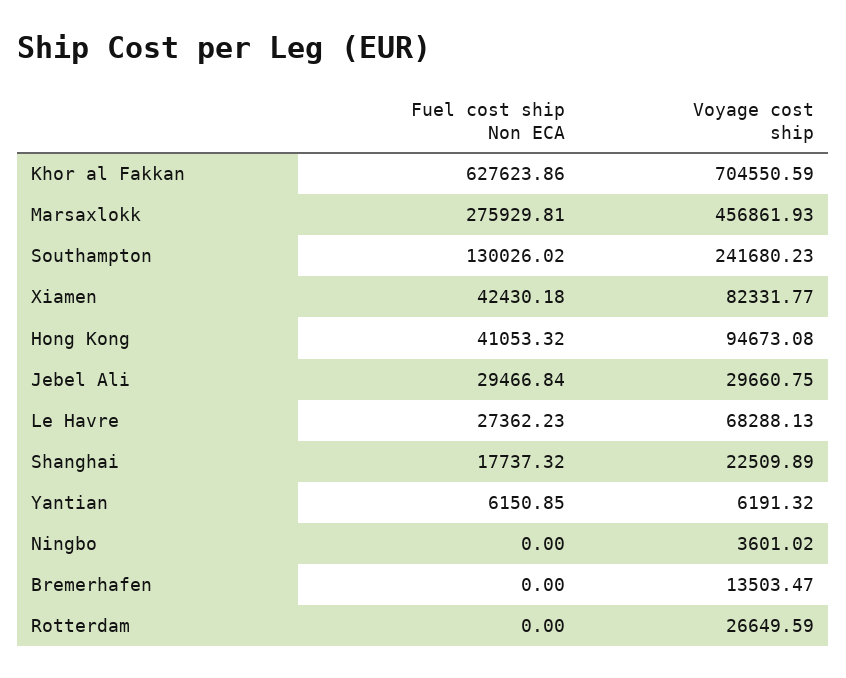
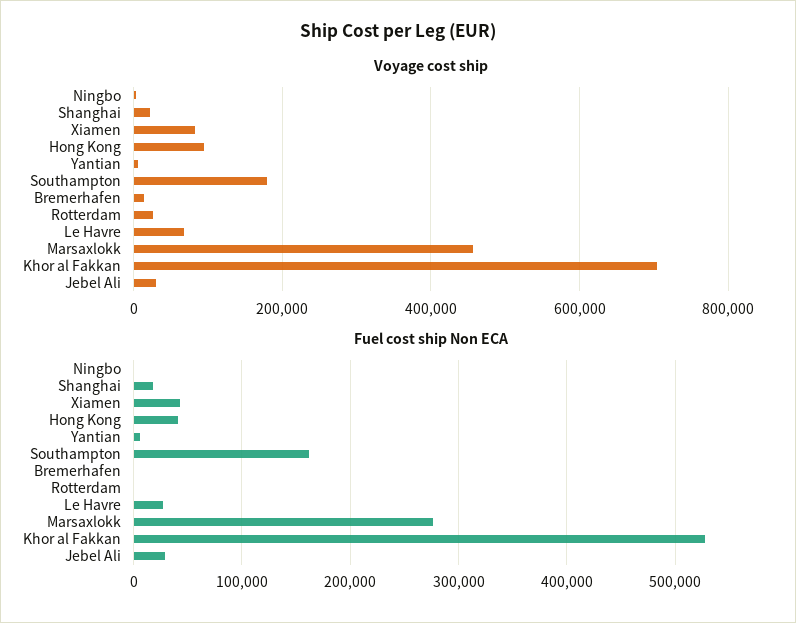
Fuel cost ship Non ECA, Khor al Fakkan: 627623.86 -> 530000
Fuel cost ship Non ECA, Southampton: 130026.02 -> 160000
Voyage cost ship, Southampton: 241680.23 -> 180000

